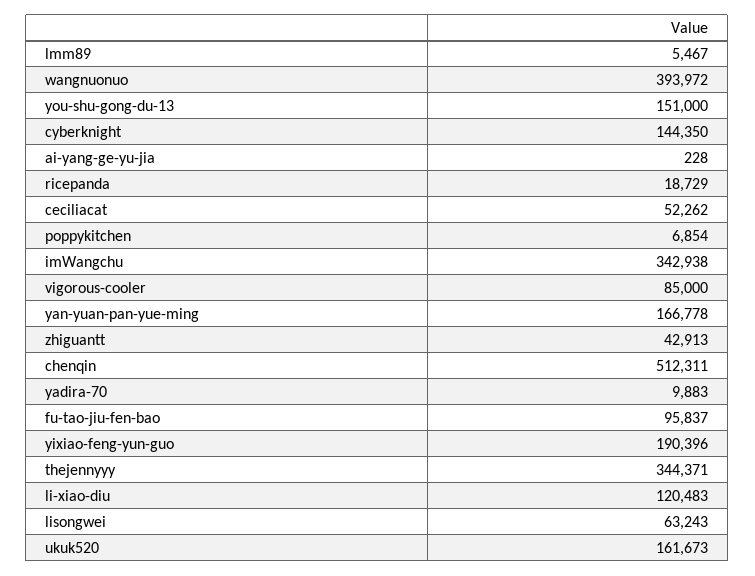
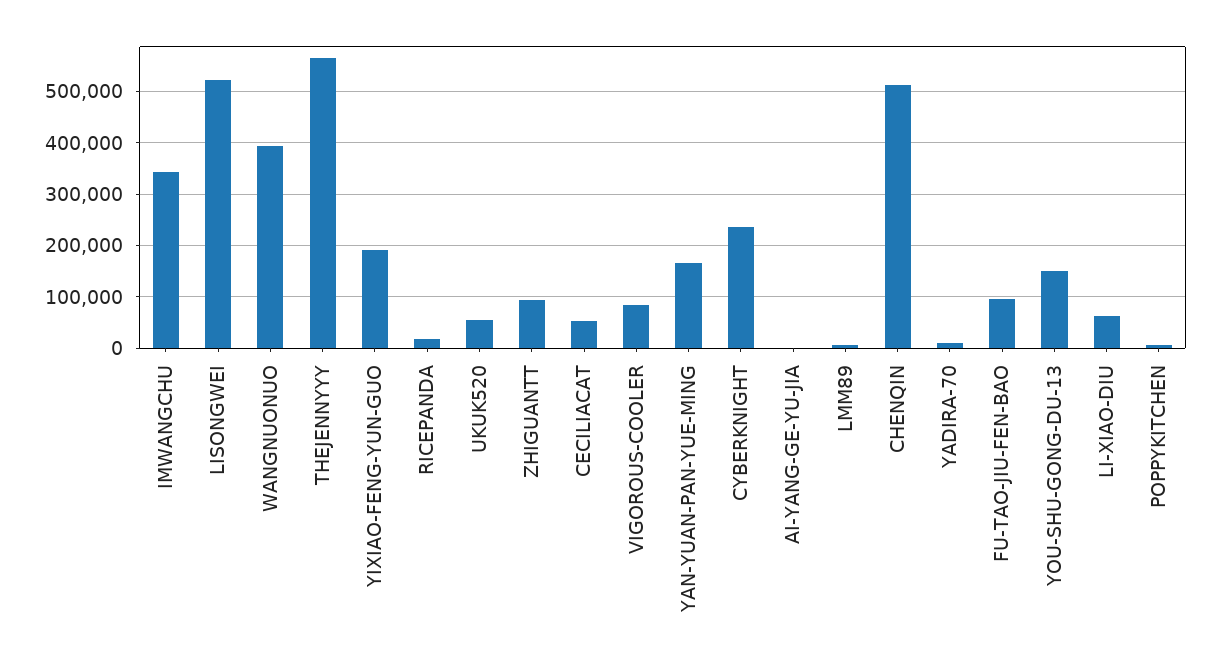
cyberknight: 144350 -> 240000
zhiguantt: 42913 -> 100000
thejennyyy: 344371 -> 560000
li-xiao-diu: 120483 -> 60000
lisongwei: 63243 -> 520000
ukuk520: 161673 -> 60000

